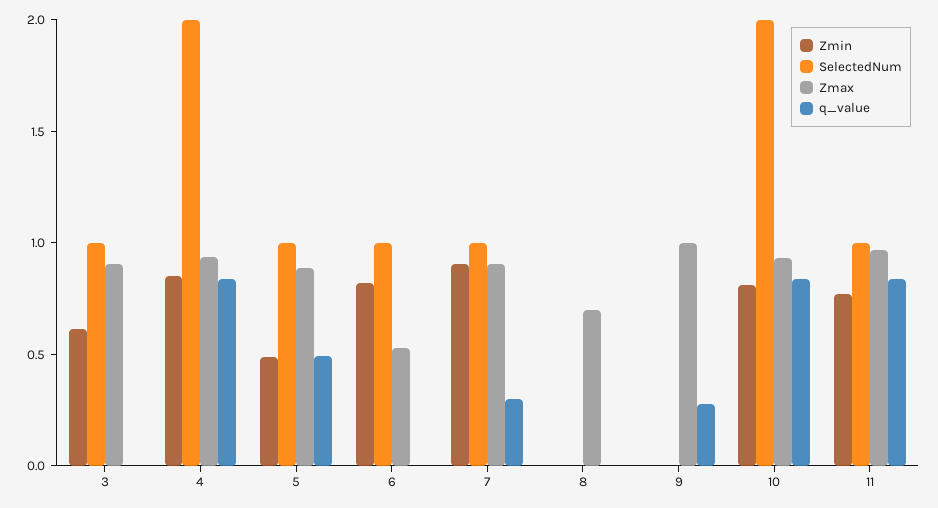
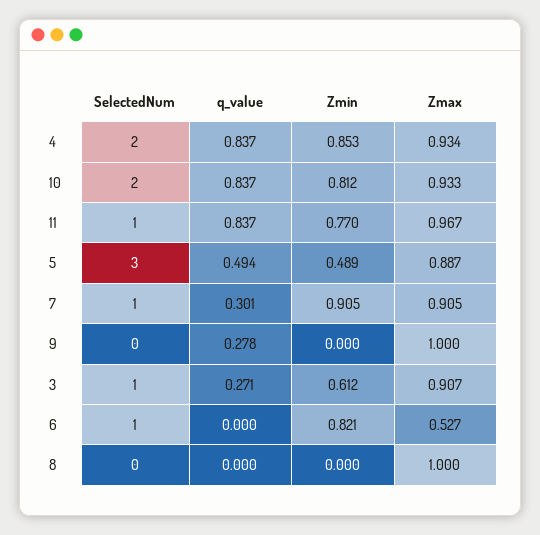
q_value, 3: 0 -> 0.271
SelectedNum, 5: 1 -> 3
Zmax, 8: 0.7 -> 1

